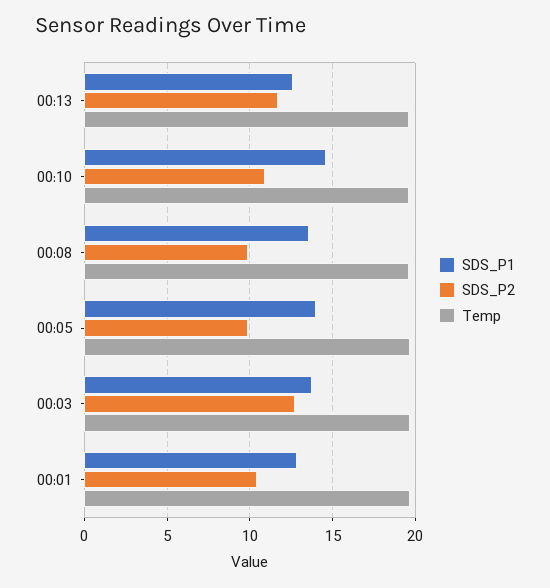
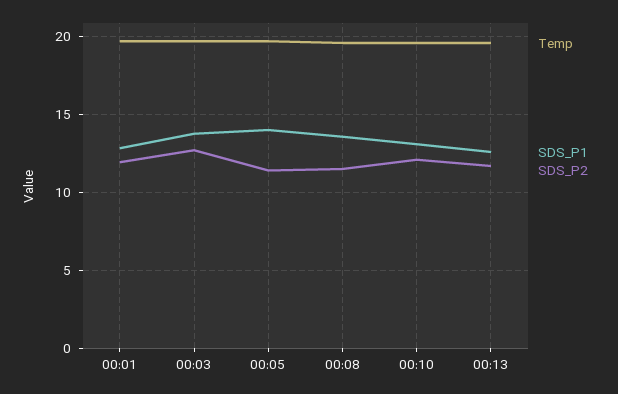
SDS_P1, 00:10: 14.5 -> 13
SDS_P2, 00:10: 11 -> 12
SDS_P2, 00:08: 10 -> 11.5
SDS_P2, 00:05: 10 -> 11.5
SDS_P2, 00:01: 10.5 -> 12

